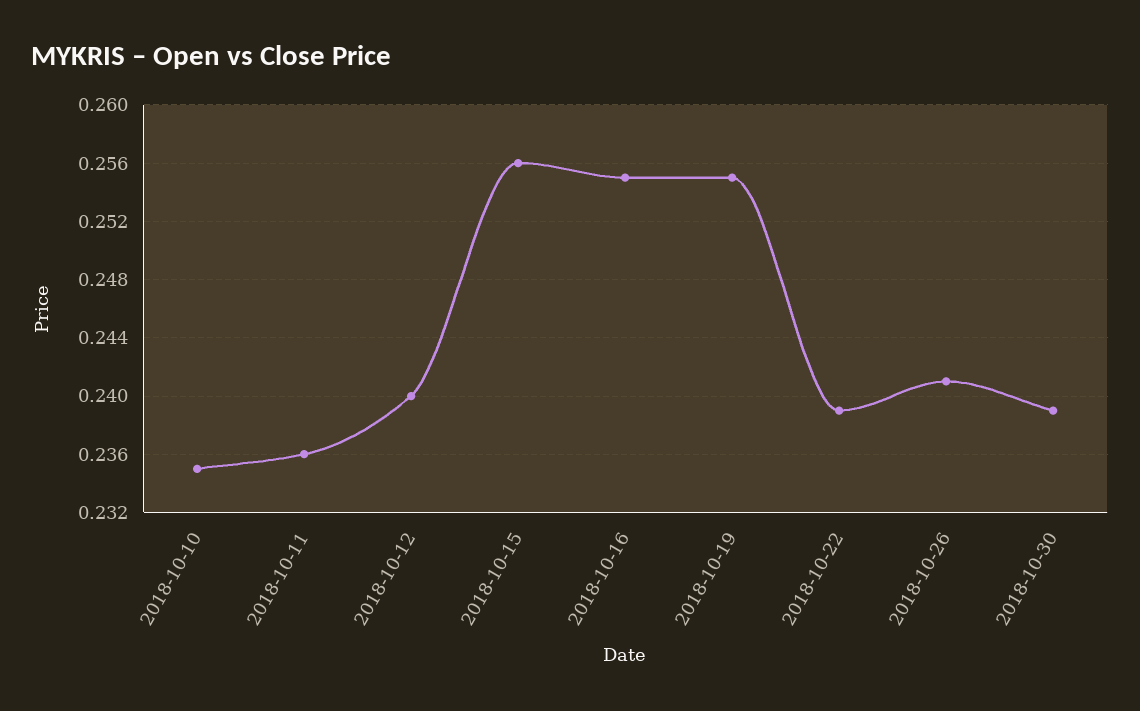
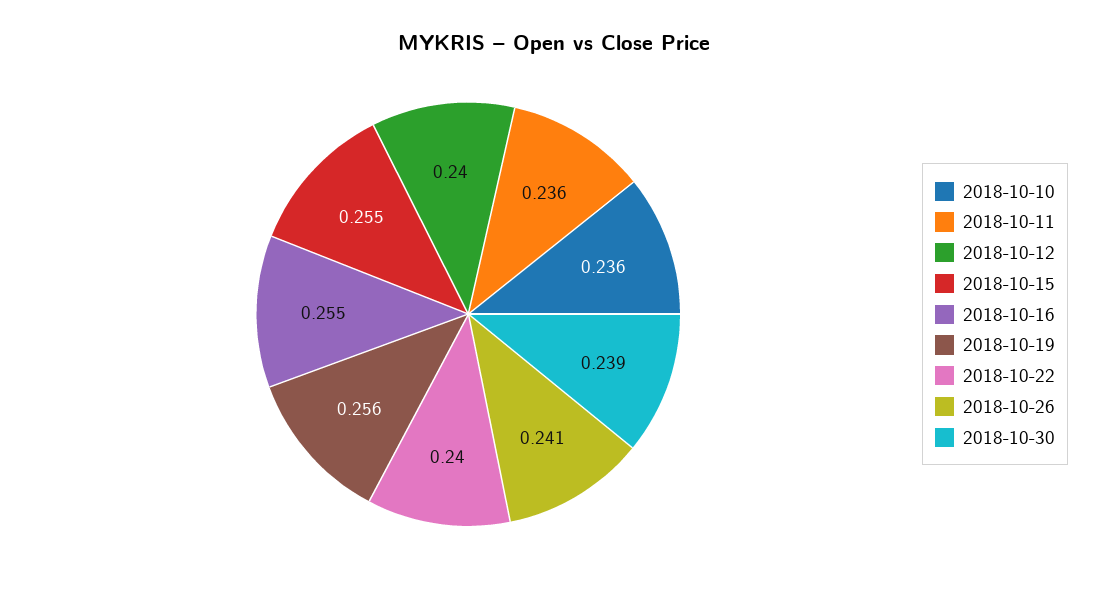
2018-10-10: 0.235 -> 0.236
2018-10-15: 0.256 -> 0.255
2018-10-19: 0.255 -> 0.256
2018-10-22: 0.239 -> 0.24

